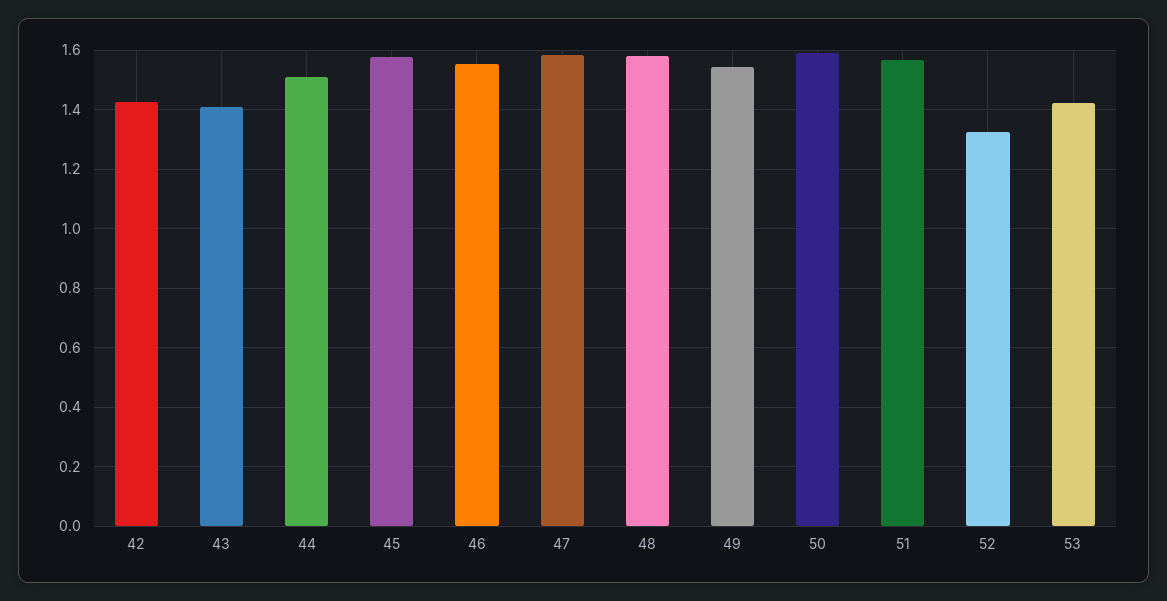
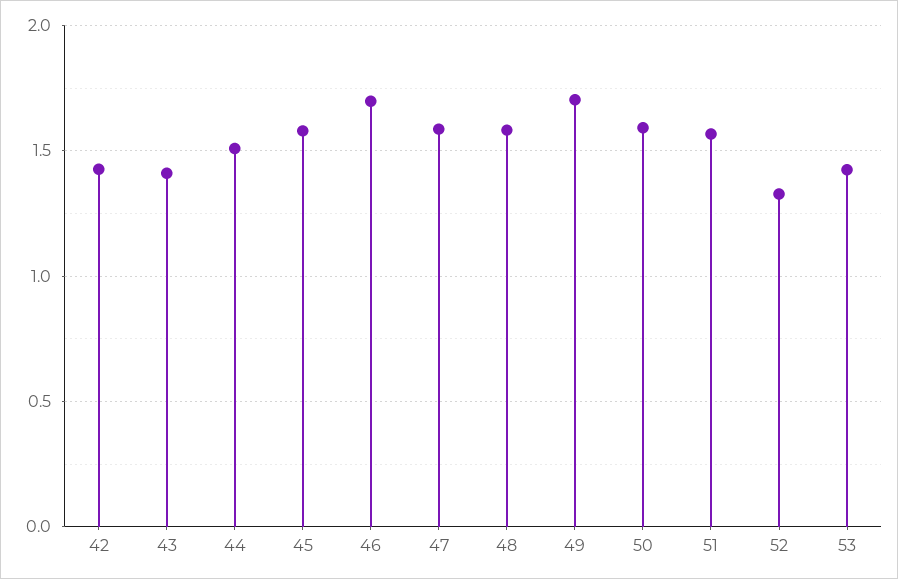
46: 1.55 -> 1.7
49: 1.55 -> 1.7

